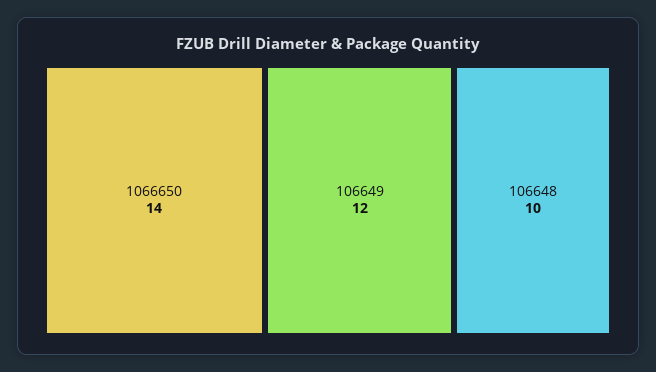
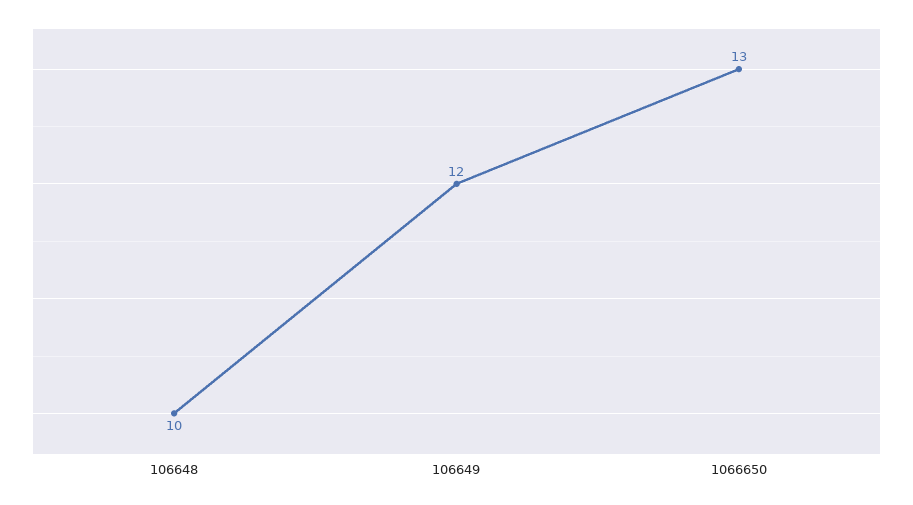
1066650: 14 -> 13

